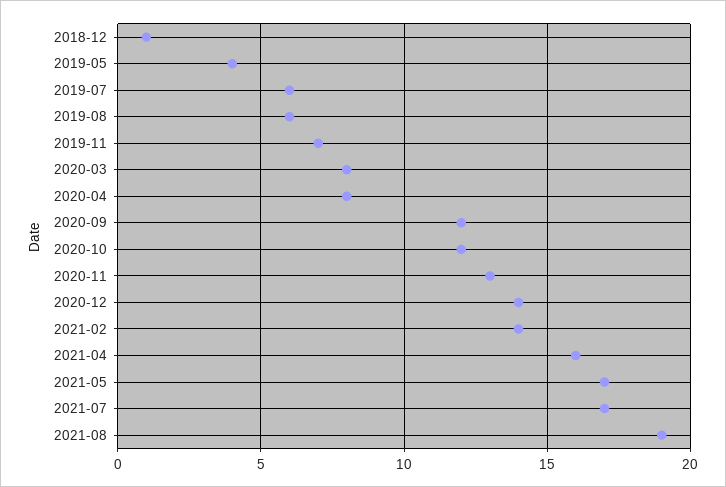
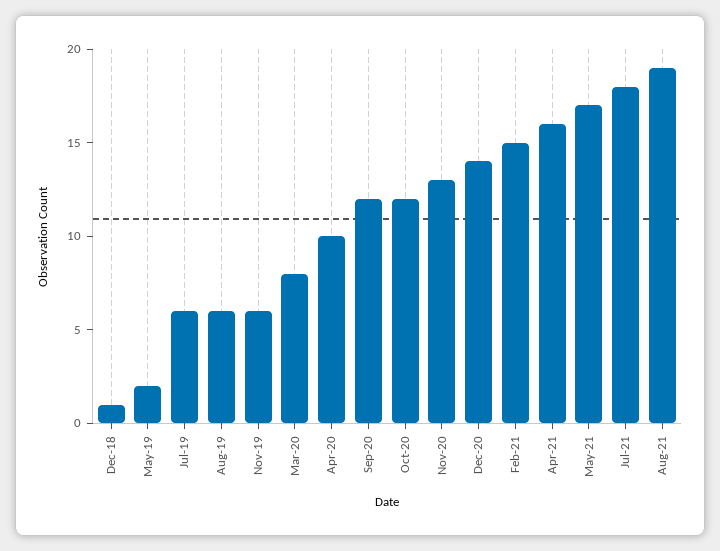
2019-05: 4 -> 2
2019-11: 7 -> 6
2020-04: 8 -> 10
2021-02: 14 -> 15
2021-07: 17 -> 18

